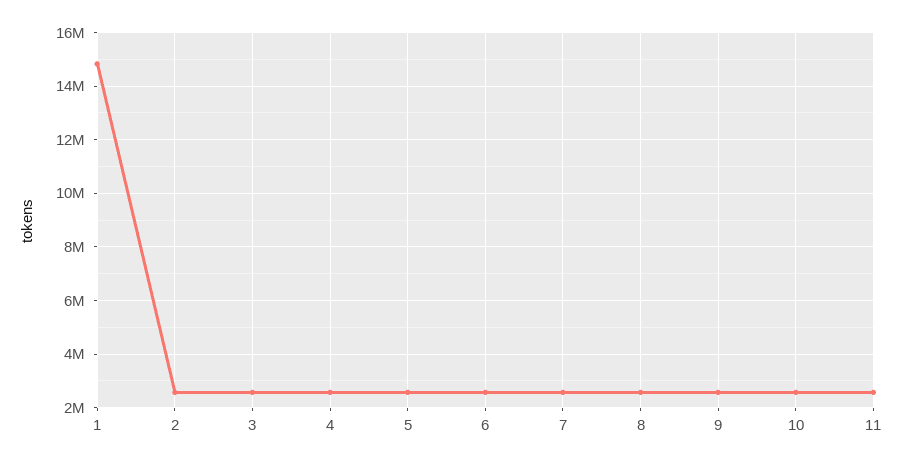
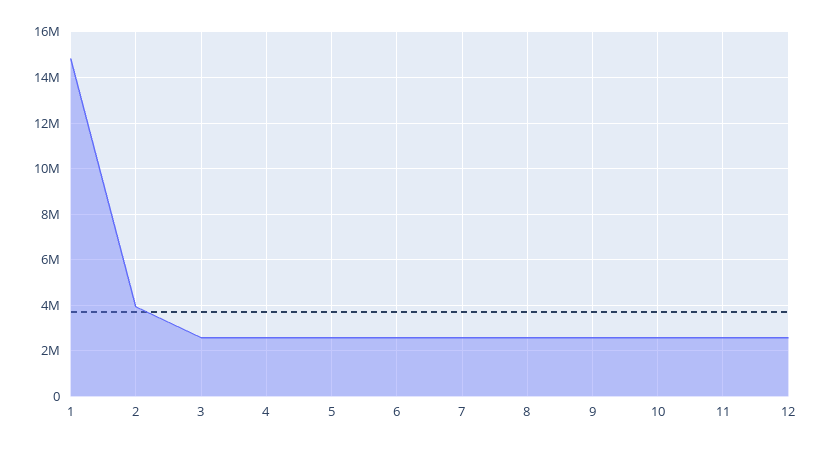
2: 2500000 -> 4000000
12: none -> 2500000

